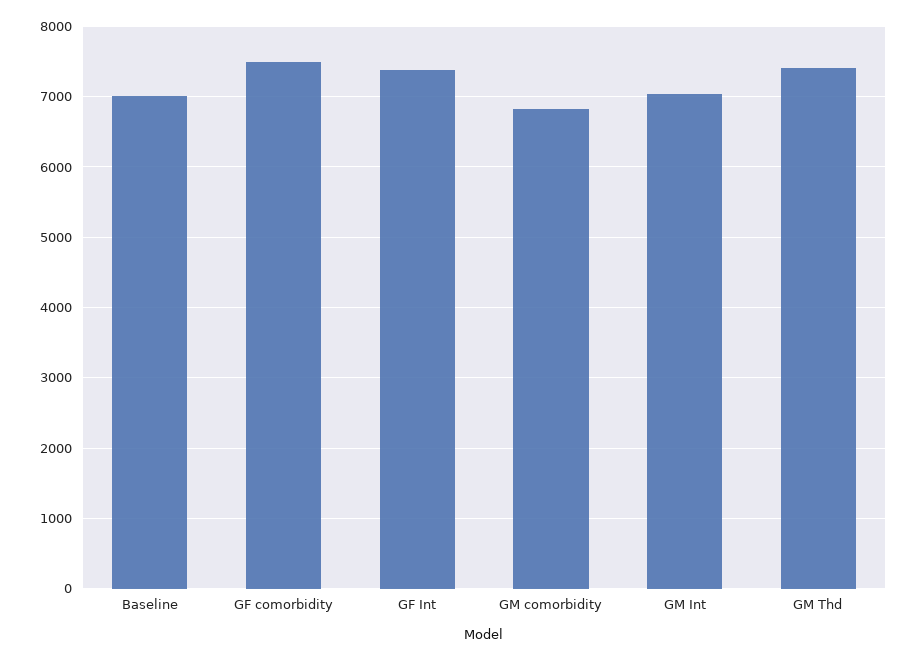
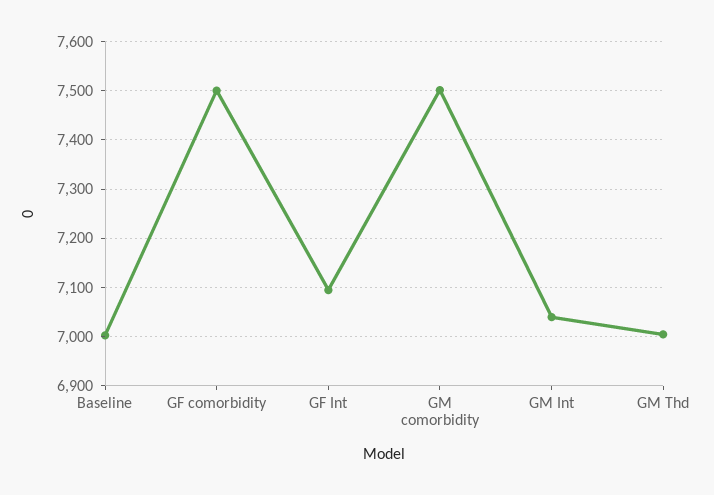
GF Int: 7400 -> 7100
GM comorbidity: 6800 -> 7500
GM Thd: 7400 -> 7000

